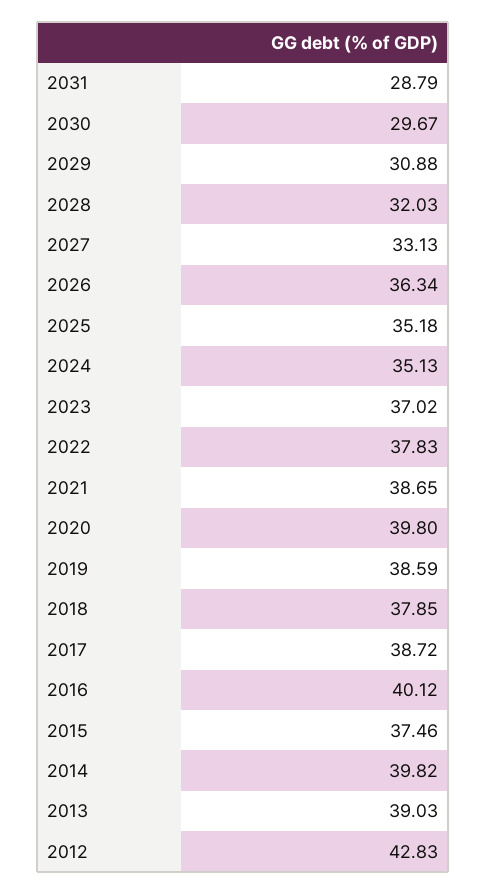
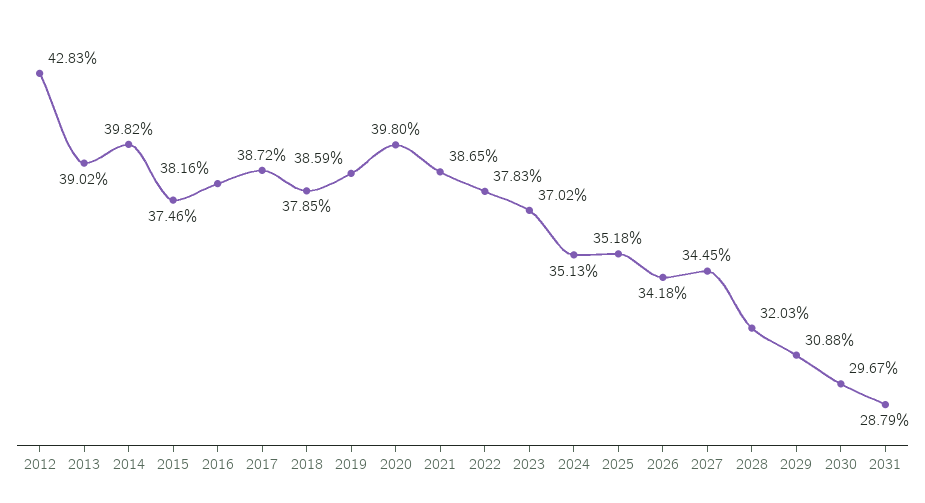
2027: 33.13 -> 34.45
2026: 36.34 -> 34.18
2016: 40.12 -> 38.16
2013: 39.03 -> 39.02

